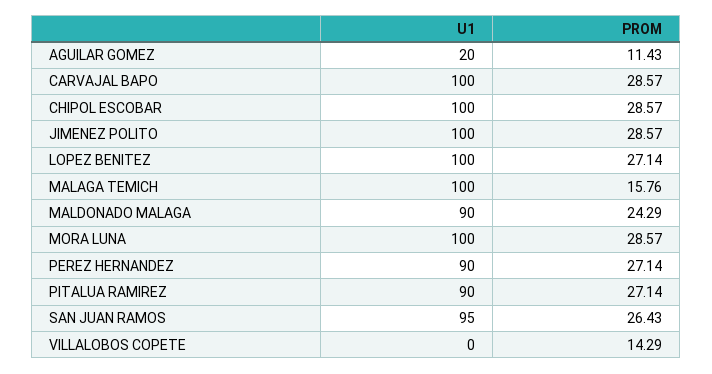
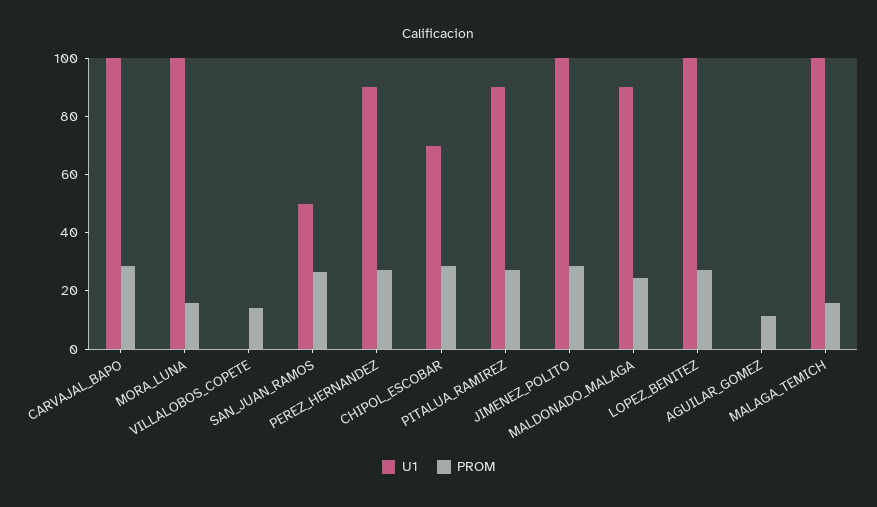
U1, AGUILAR GOMEZ: 20 -> 0
U1, CHIPOL ESCOBAR: 100 -> 70
PROM, MORA LUNA: 28.57 -> 15
U1, SAN JUAN RAMOS: 95 -> 50

